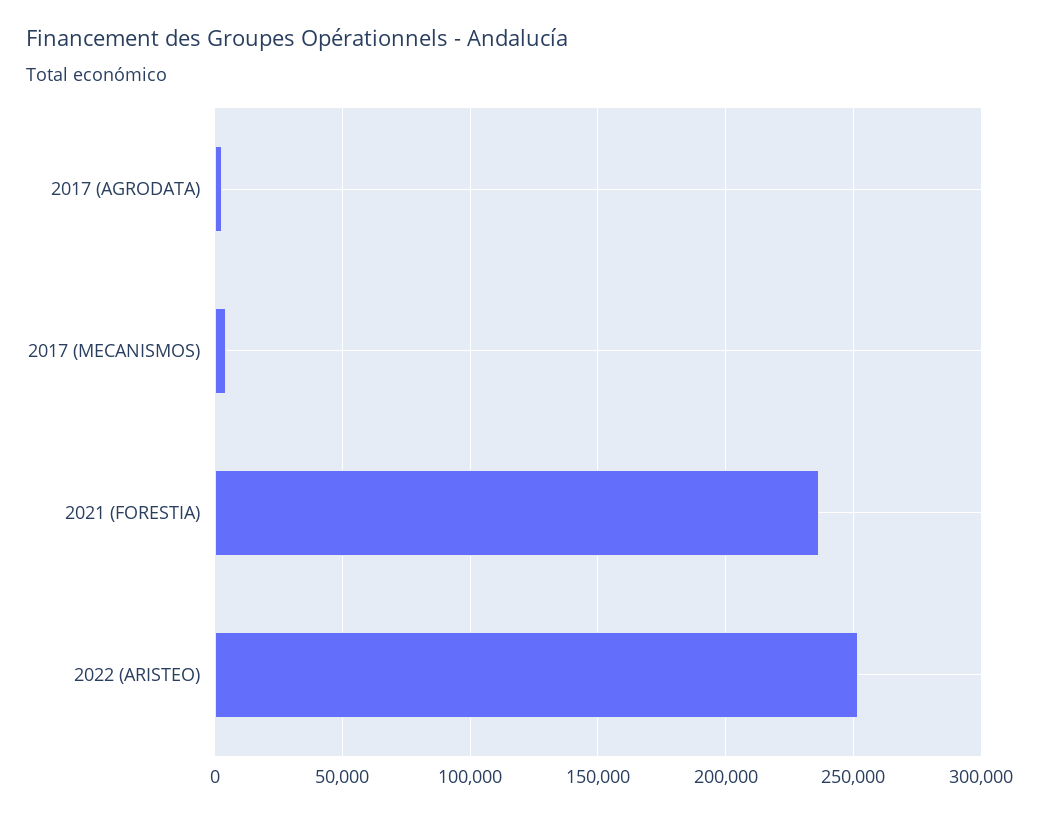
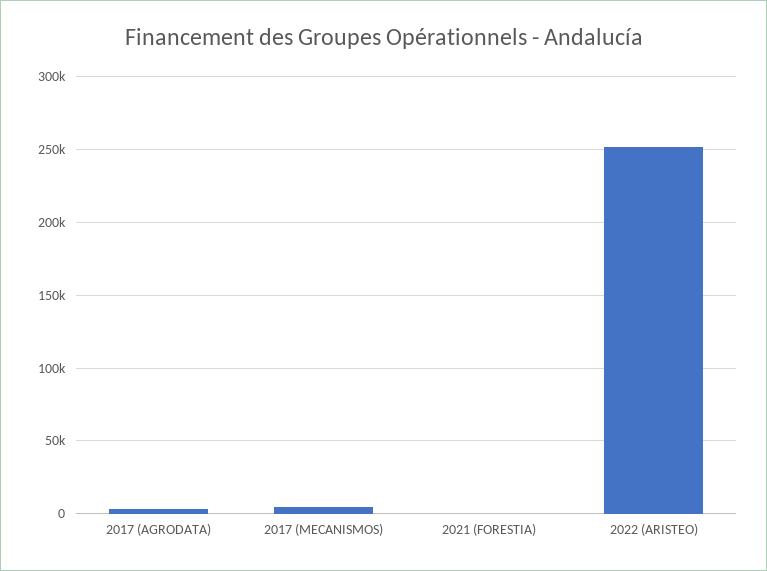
2021 (FORESTIA): 235000 -> 0

